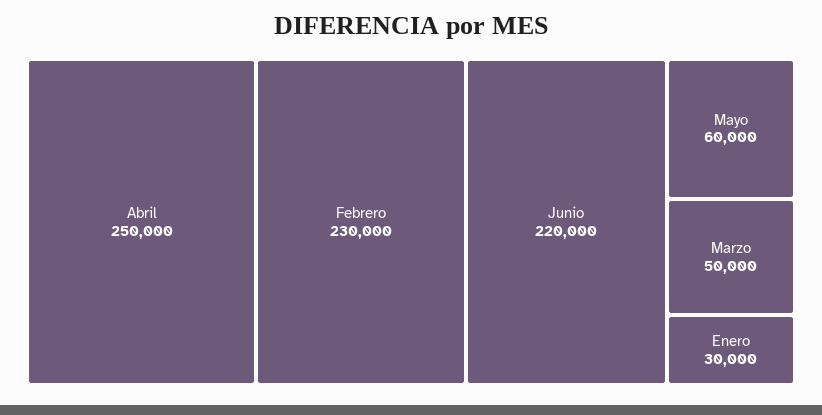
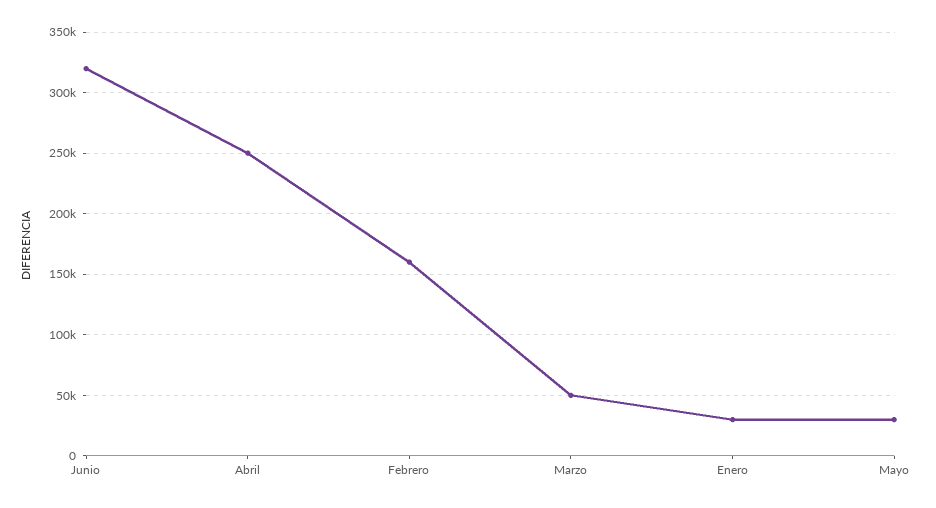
Febrero: 230000 -> 160000
Junio: 220000 -> 320000
Mayo: 60000 -> 30000

